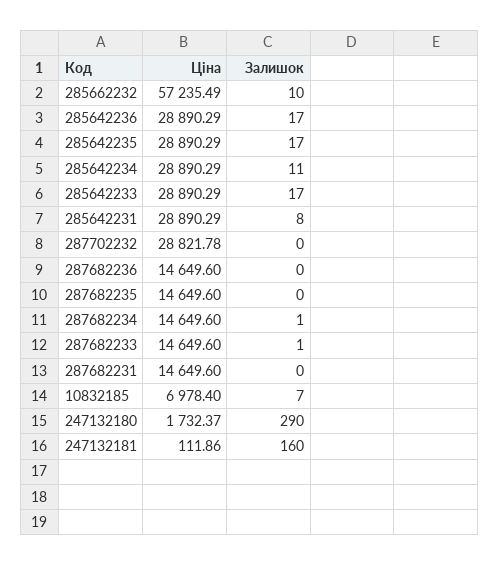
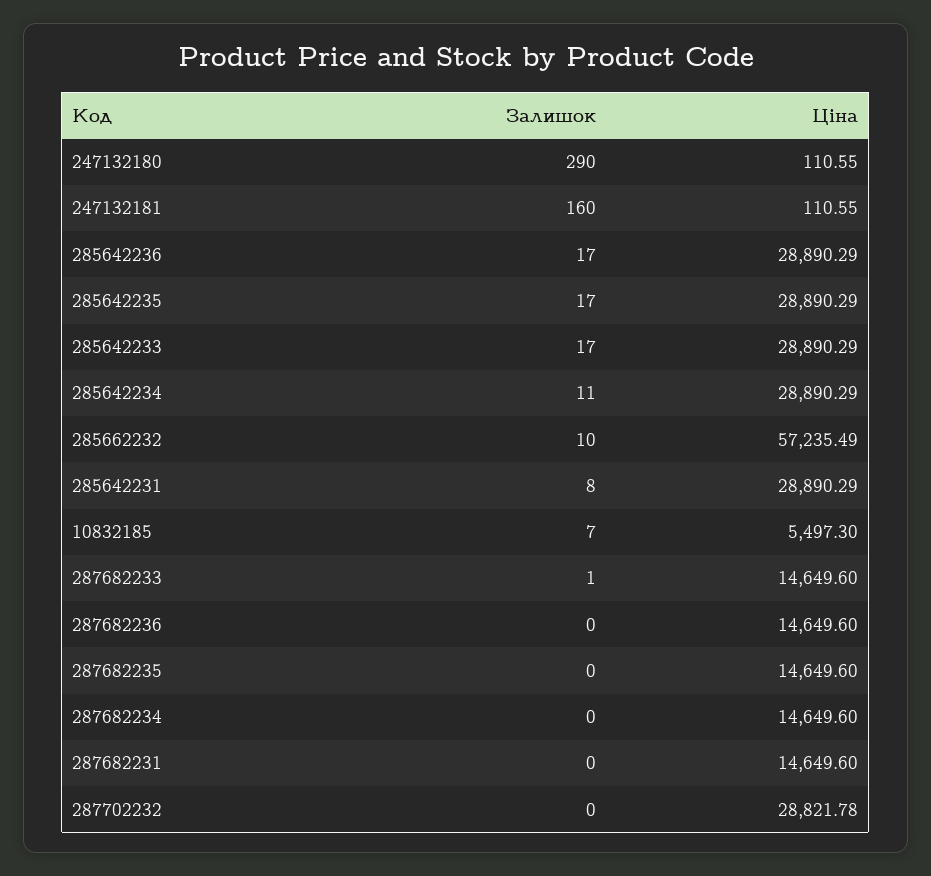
Залишок, 287682234: 1 -> 0
Ціна, 10832185: 6978.4 -> 5497.3
Ціна, 247132180: 1732.37 -> 110.55
Ціна, 247132181: 111.86 -> 110.55

